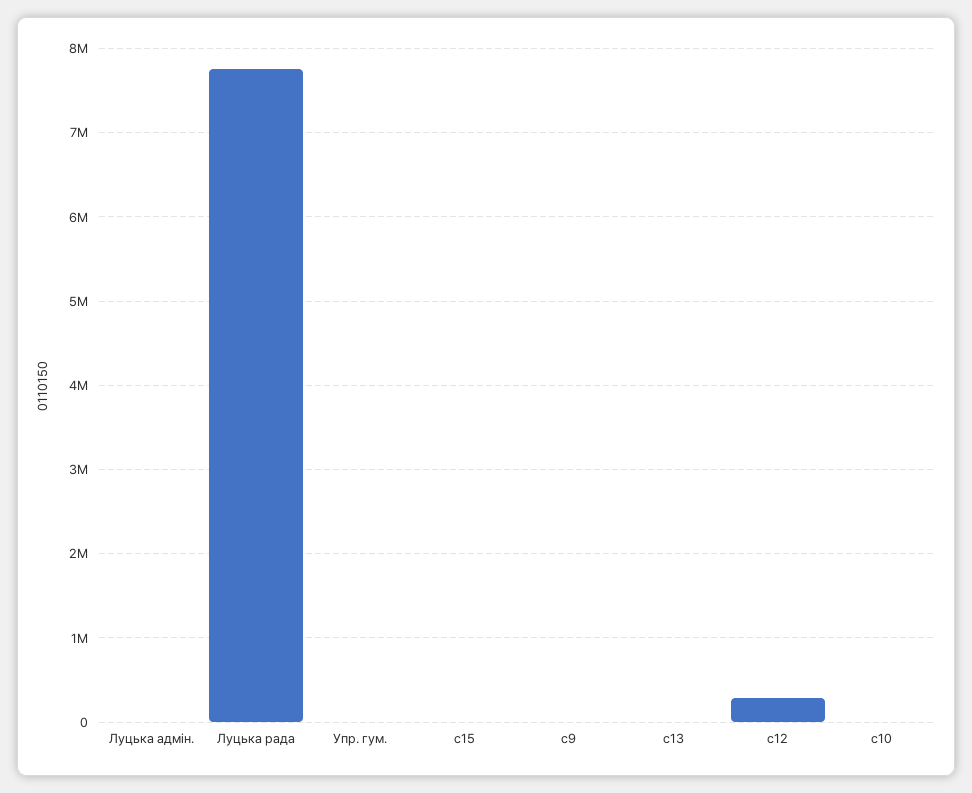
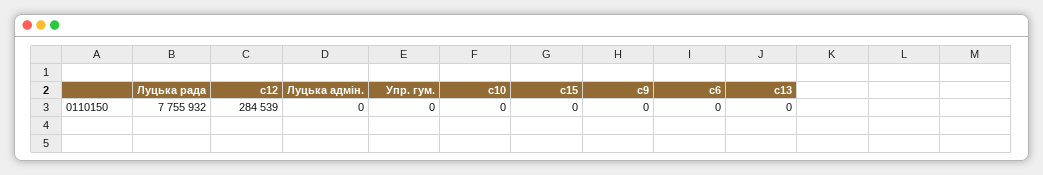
c6: none -> 0

